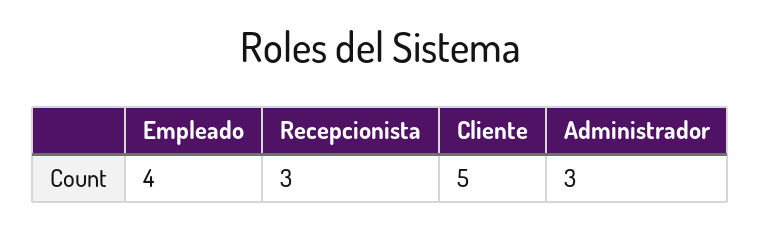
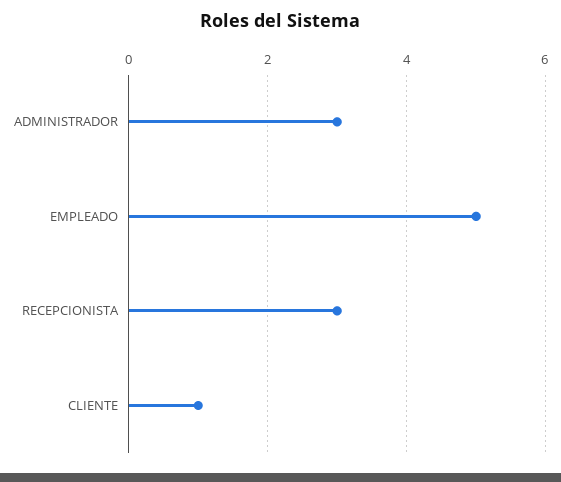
Empleado: 4 -> 5
Cliente: 5 -> 1

